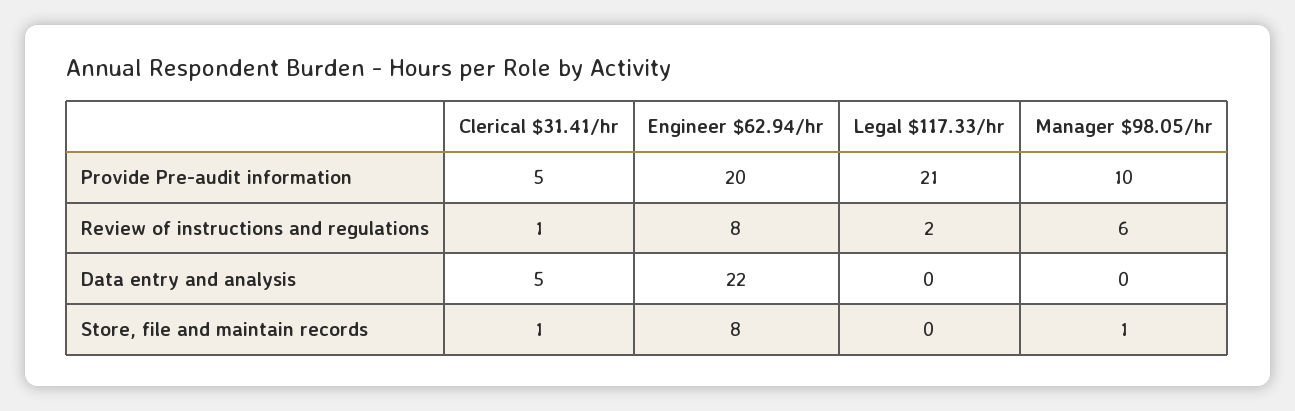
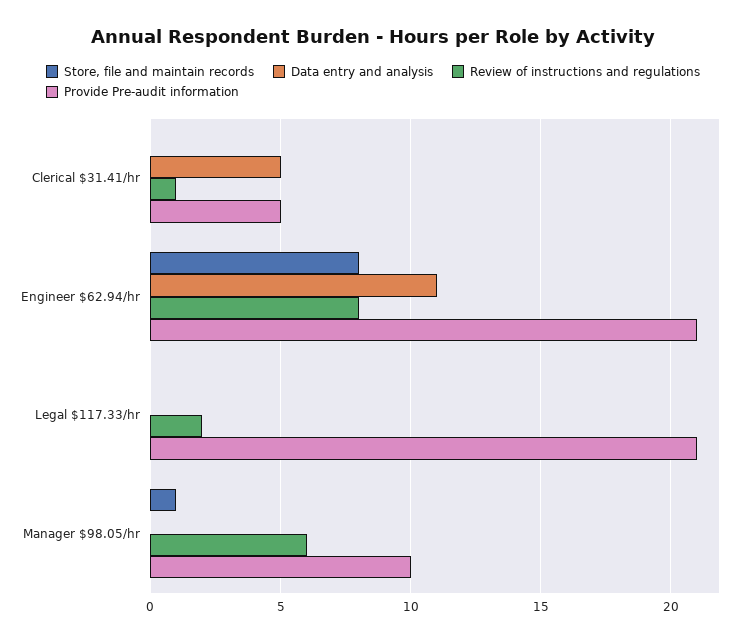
Provide Pre-audit information, Engineer $62.94/hr: 20 -> 21
Data entry and analysis, Engineer $62.94/hr: 22 -> 11
Store, file and maintain records, Clerical $31.41/hr: 1 -> 0

